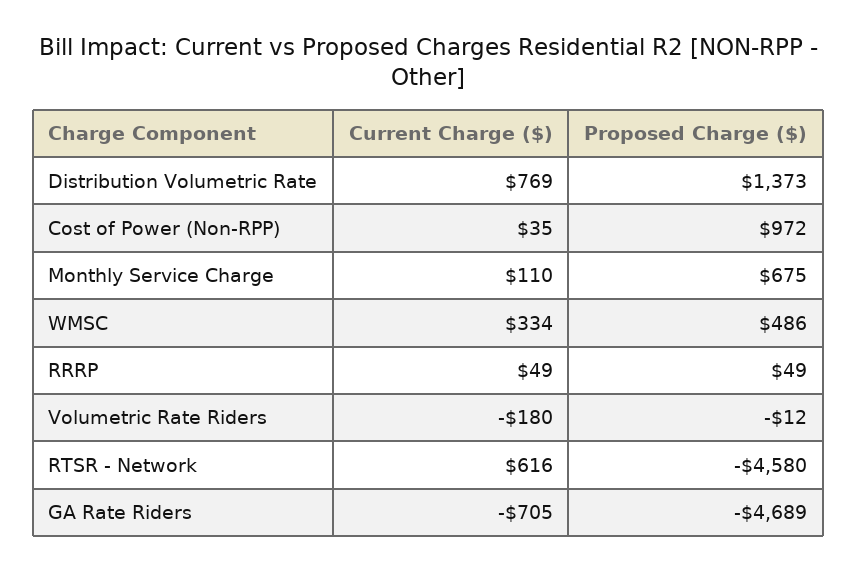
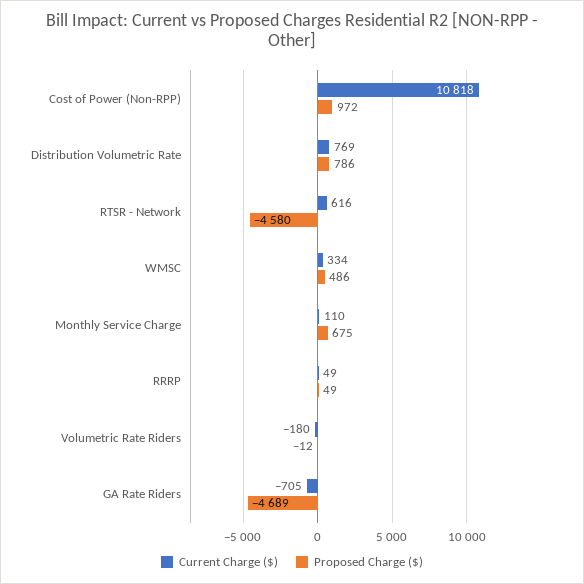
Proposed Charge ($), Distribution Volumetric Rate: 1373 -> 786
Current Charge ($), Cost of Power (Non-RPP): 35 -> 10818

